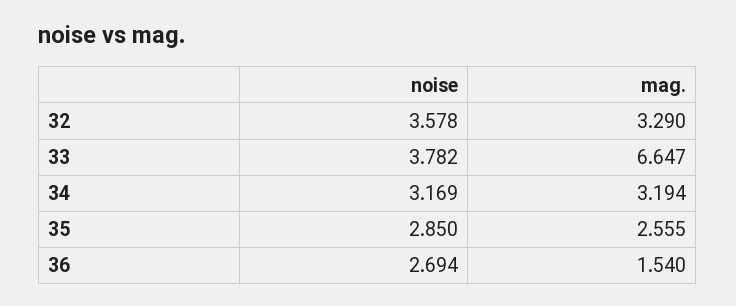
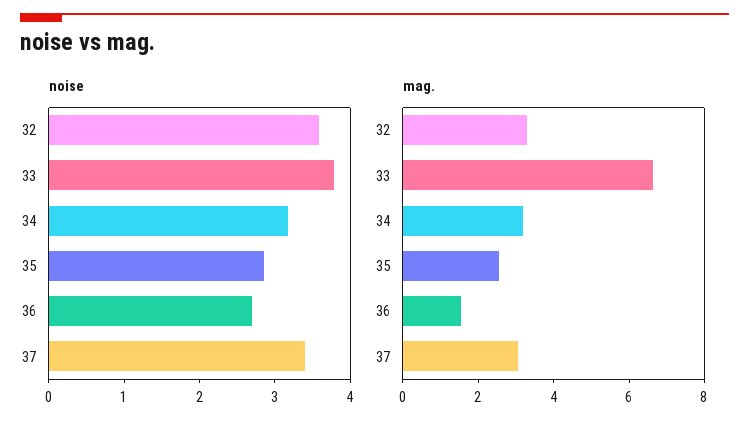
noise, 37: none -> 3.4
mag., 37: none -> 3

